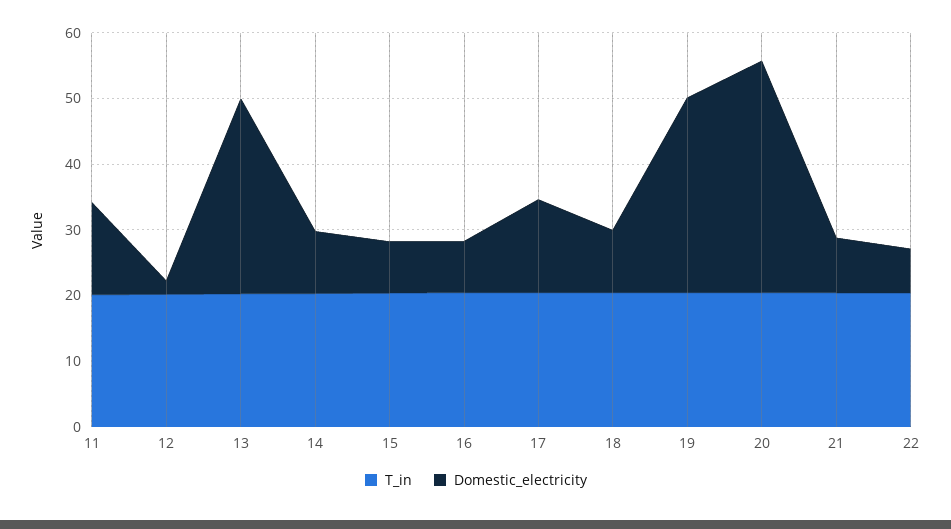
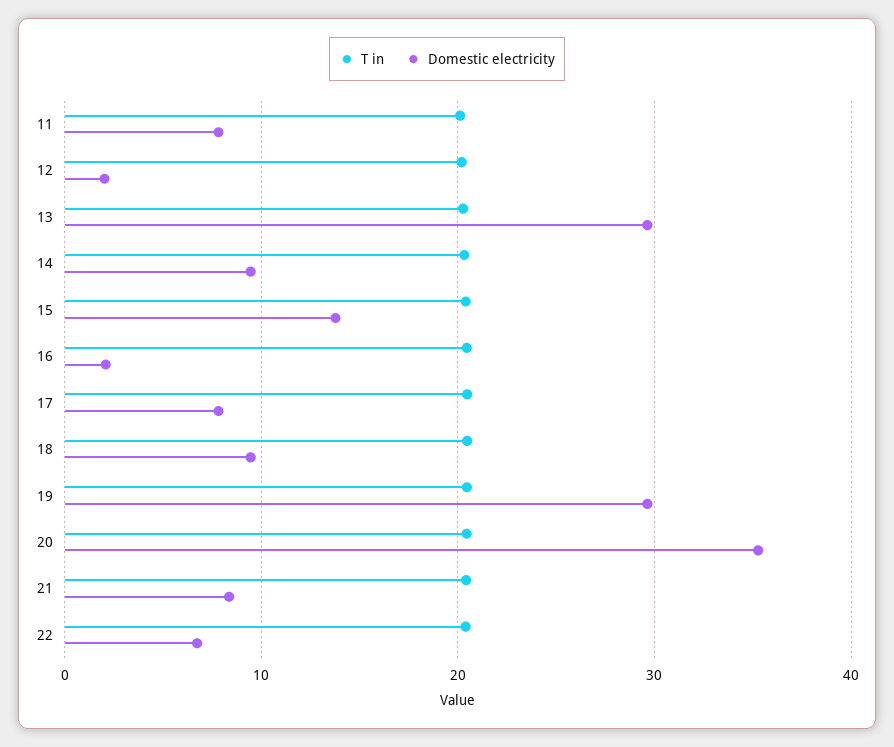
Domestic_electricity, 11: 14 -> 8
Domestic_electricity, 15: 8 -> 14
Domestic_electricity, 16: 8 -> 2
Domestic_electricity, 17: 14 -> 8

